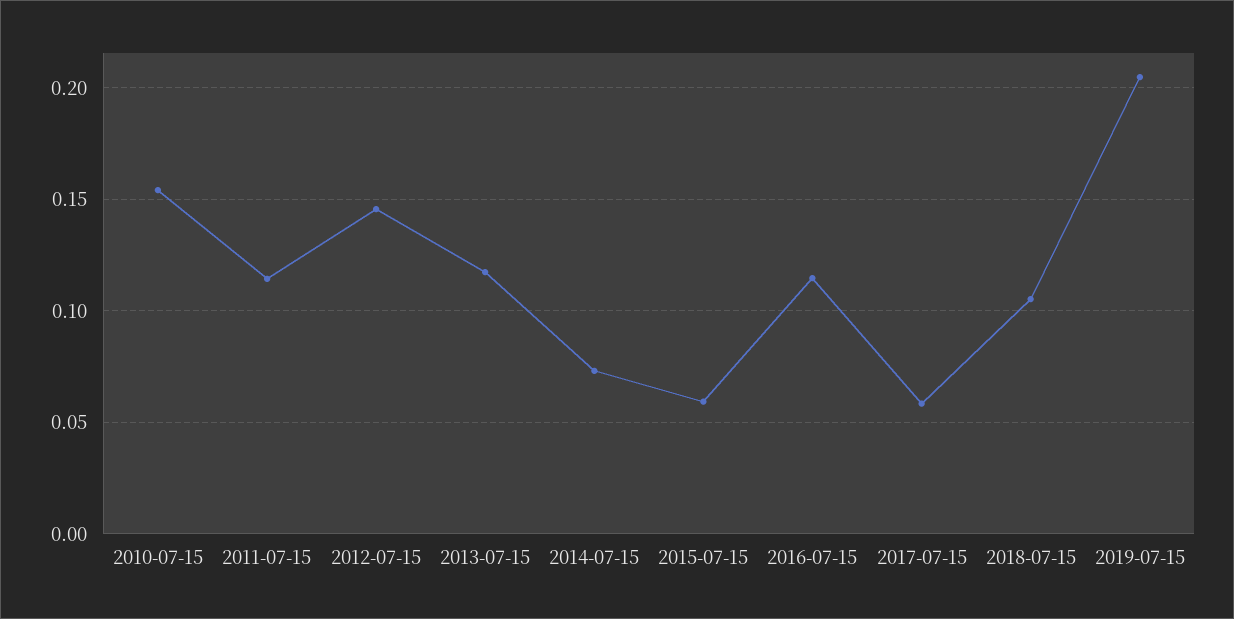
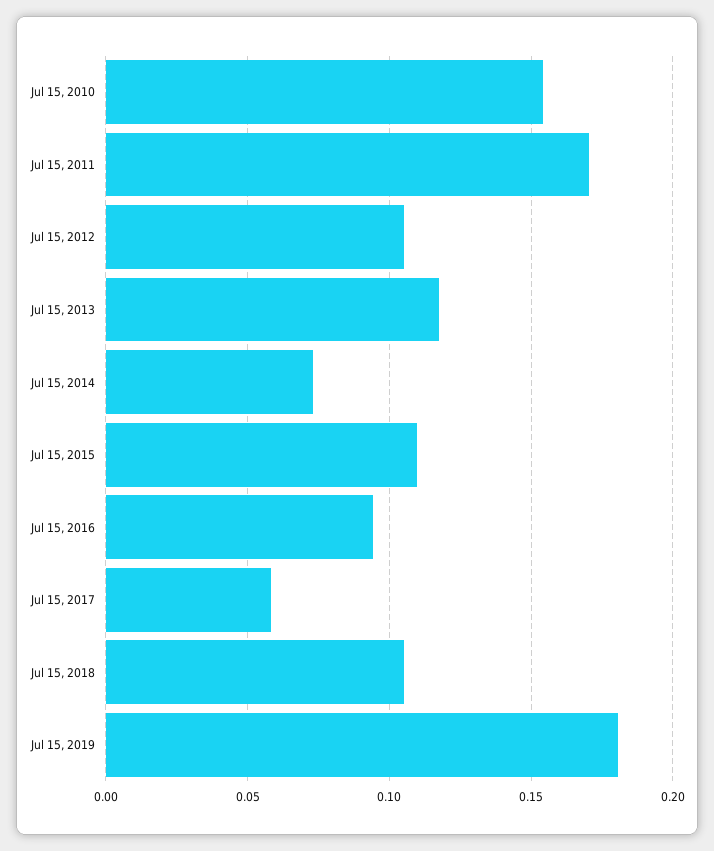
2011-07-15: 0.115 -> 0.17
2012-07-15: 0.145 -> 0.105
2015-07-15: 0.06 -> 0.11
2016-07-15: 0.115 -> 0.095
2019-07-15: 0.205 -> 0.18

